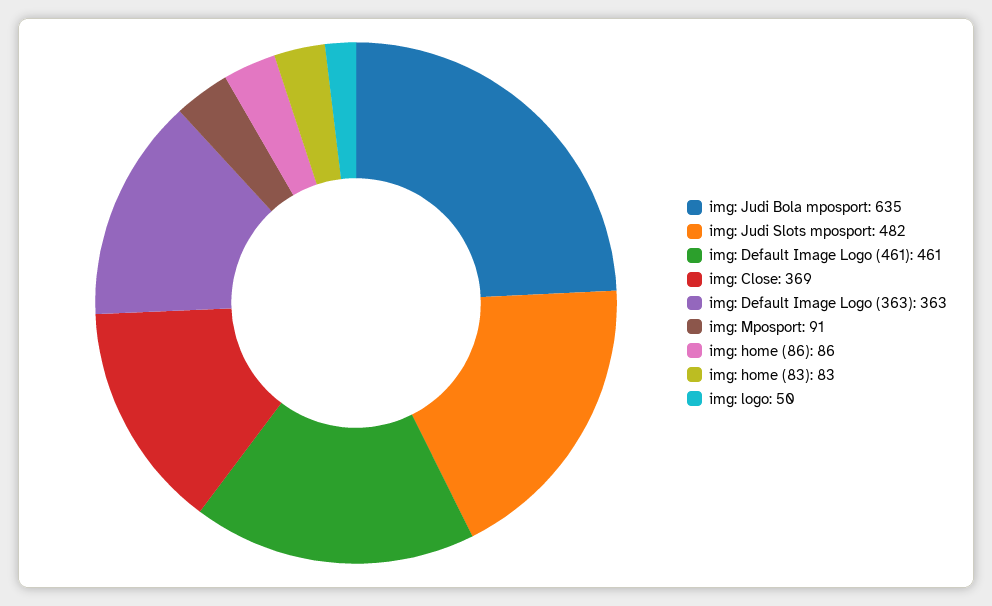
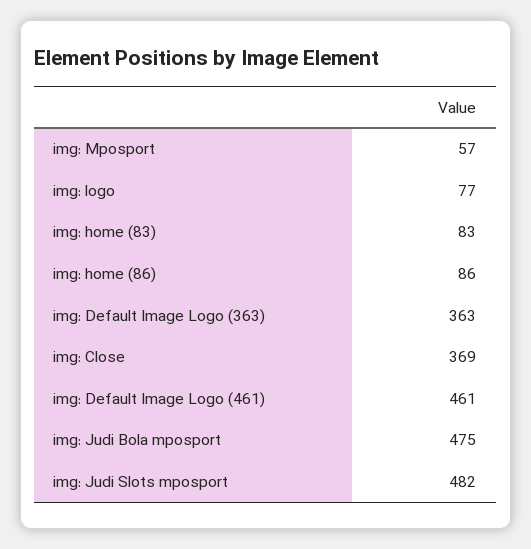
img: Judi Bola mposport: 635 -> 475
img: Mposport: 91 -> 57
img: logo: 50 -> 77

